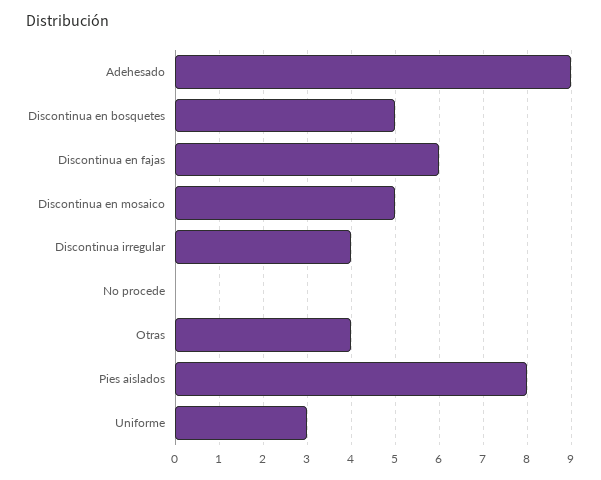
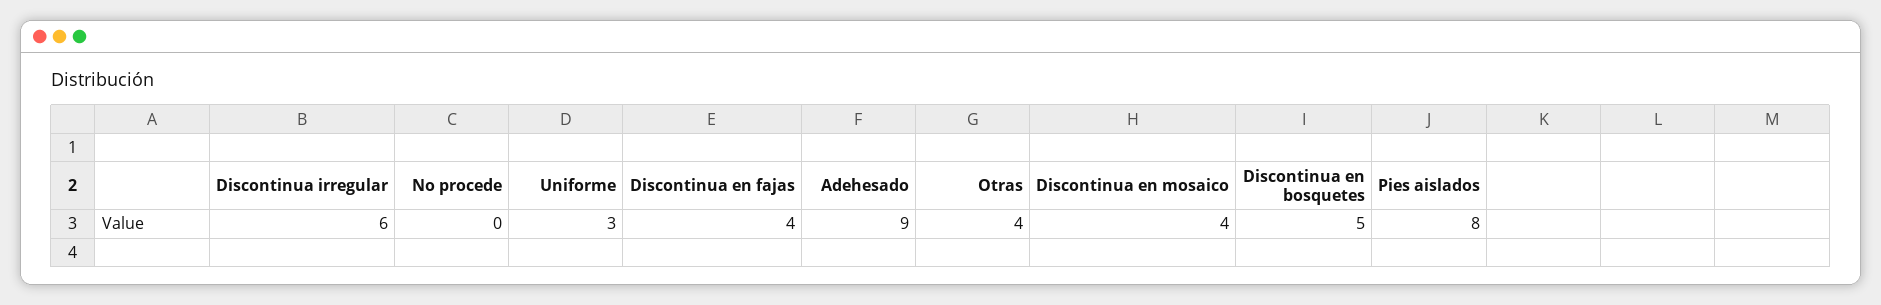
Discontinua en fajas: 6 -> 4
Discontinua en mosaico: 5 -> 4
Discontinua irregular: 4 -> 6

